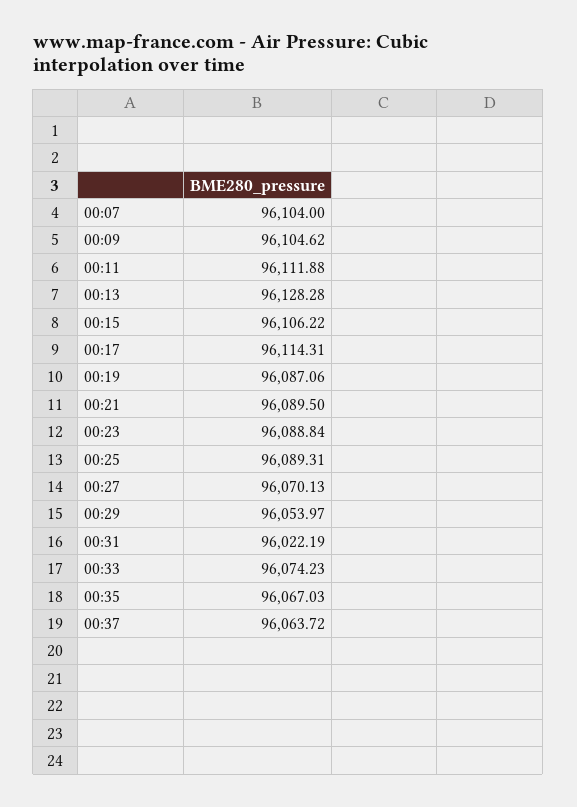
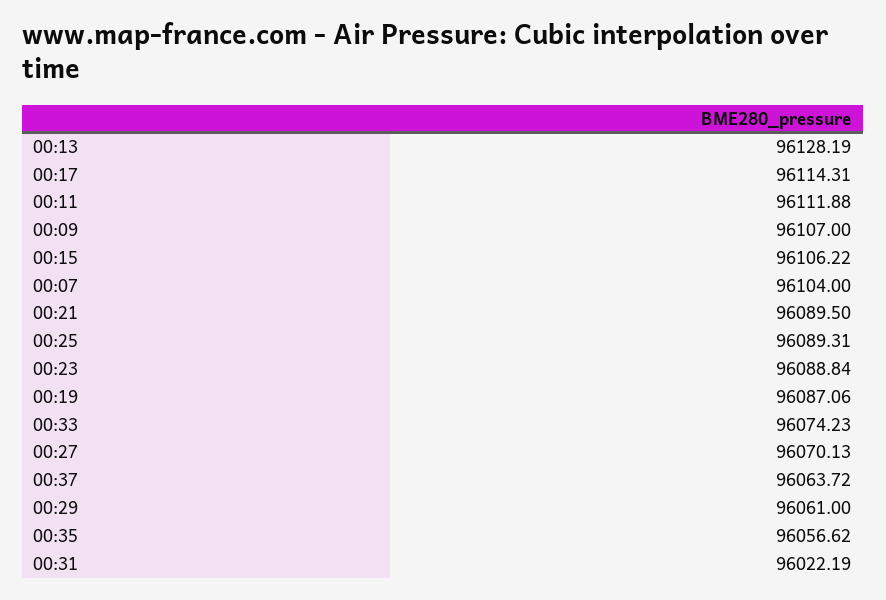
00:09: 96104.62 -> 96107
00:13: 96128.28 -> 96128.19
00:29: 96053.97 -> 96061
00:35: 96067.03 -> 96056.62

